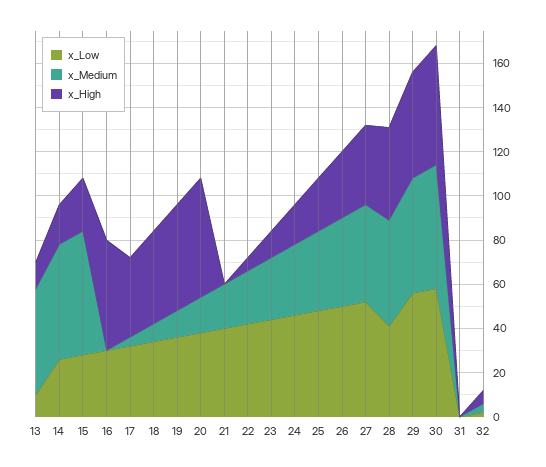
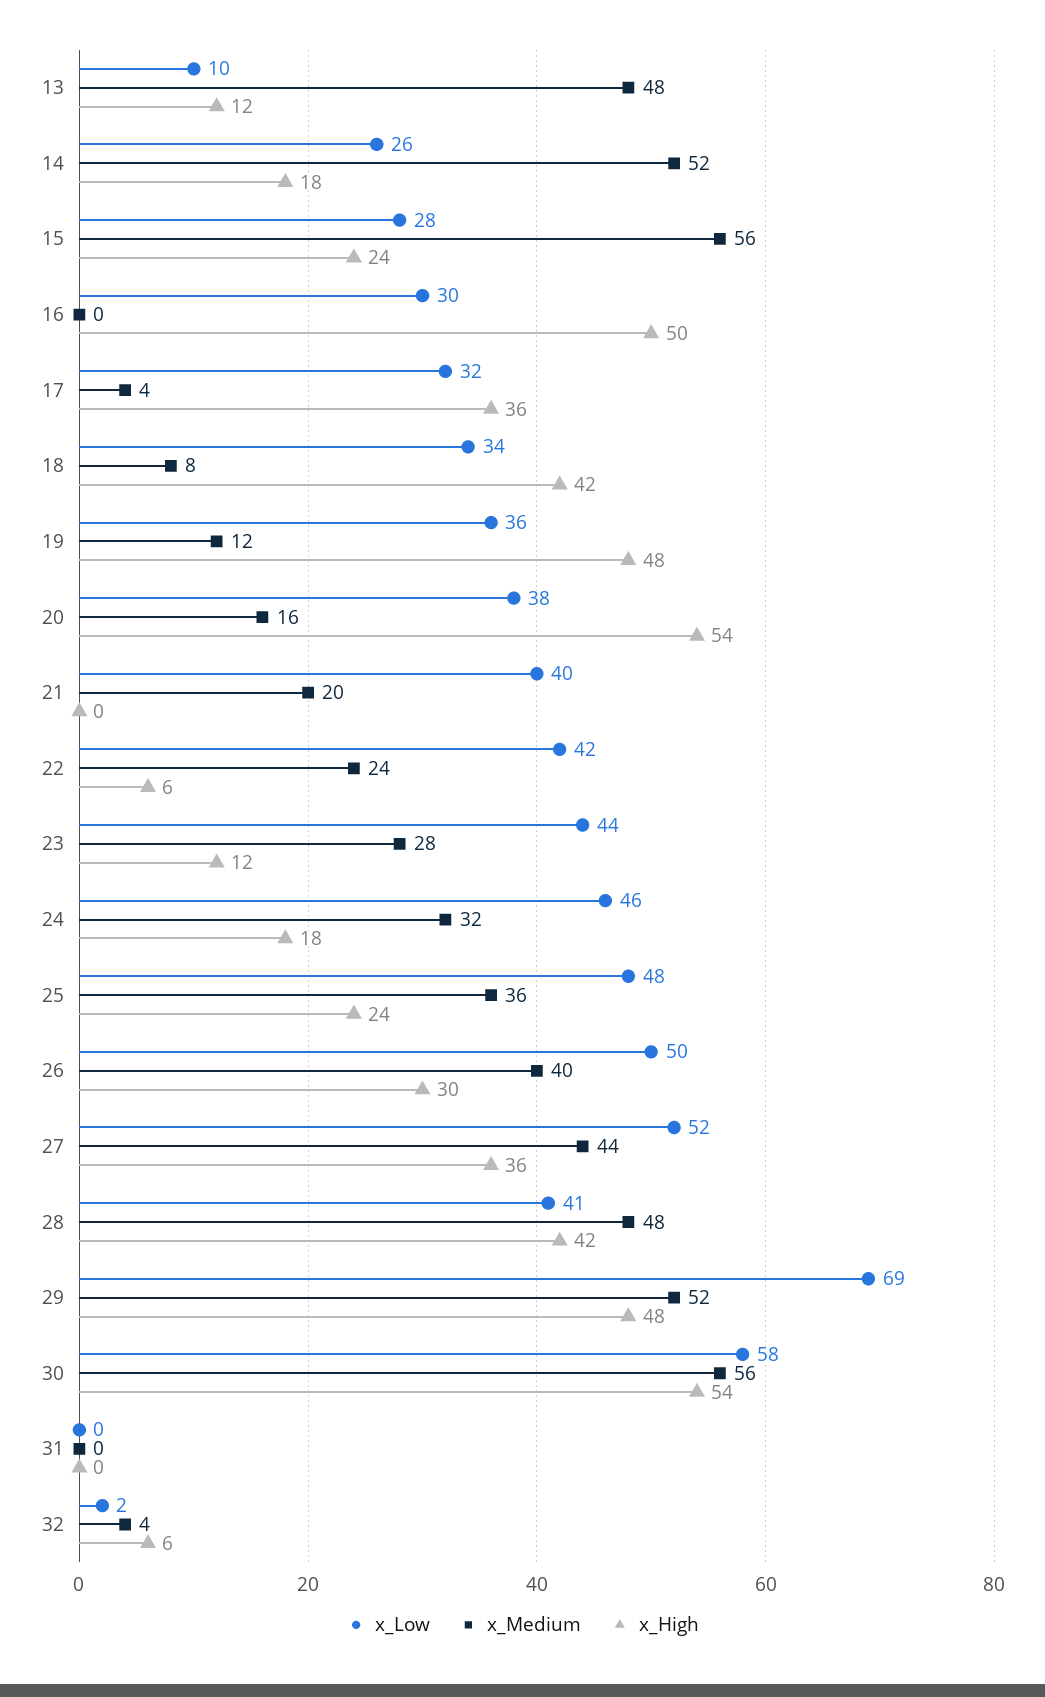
x_Low, 29: 55 -> 69

